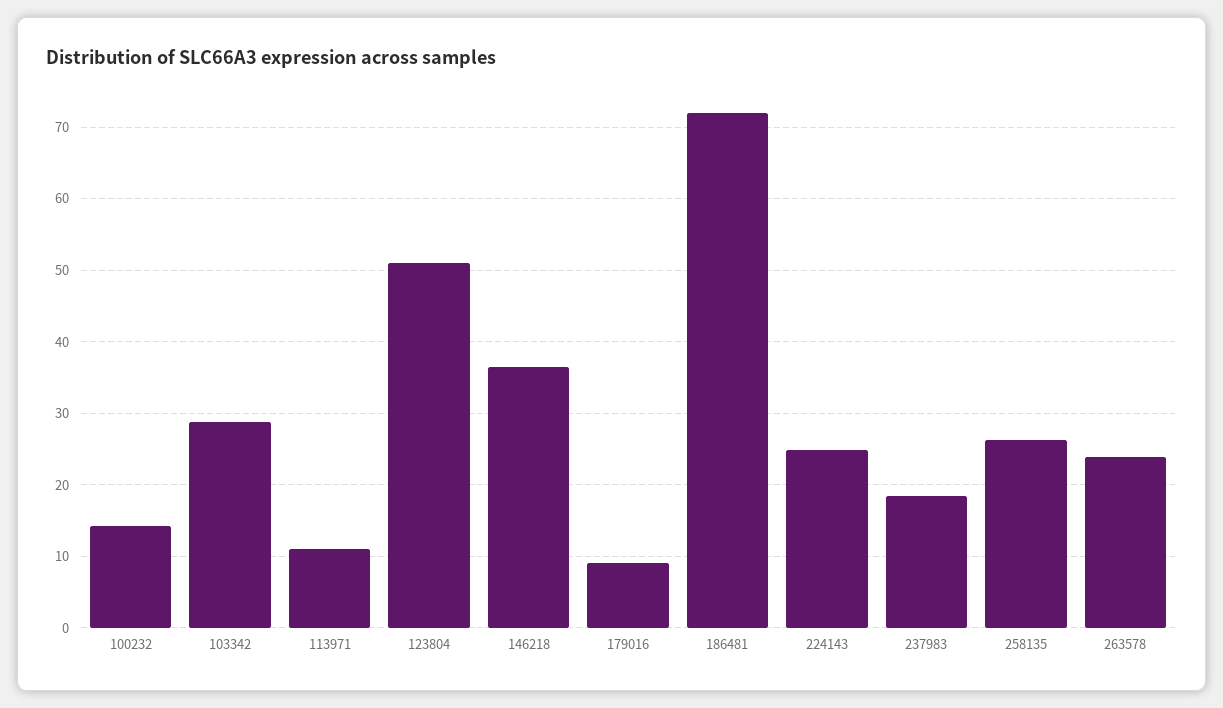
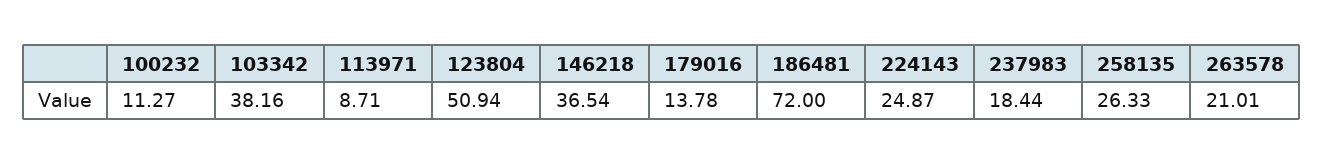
100232: 14 -> 11.27
103342: 29 -> 38.16
113971: 11 -> 8.71
179016: 9 -> 13.78
263578: 24 -> 21.01

